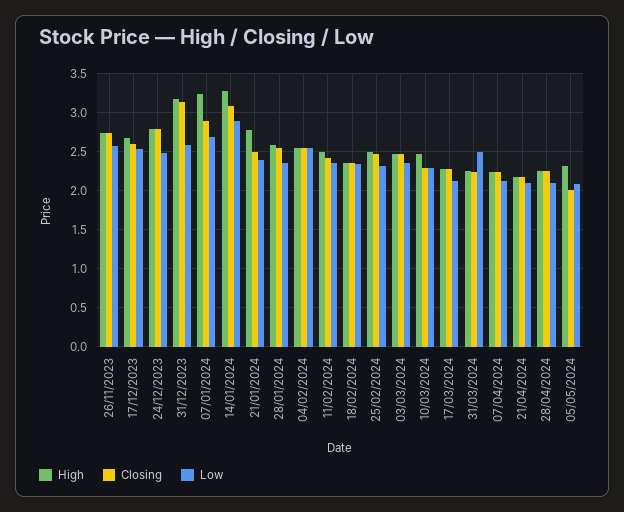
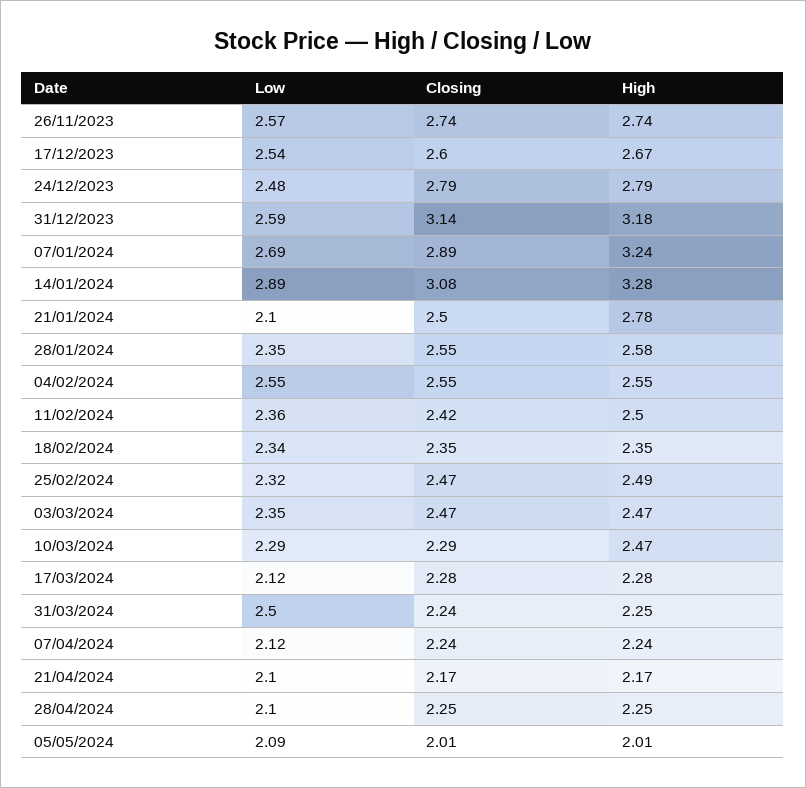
Low, 21/01/2024: 2.4 -> 2.1
High, 05/05/2024: 2.3 -> 2.01

